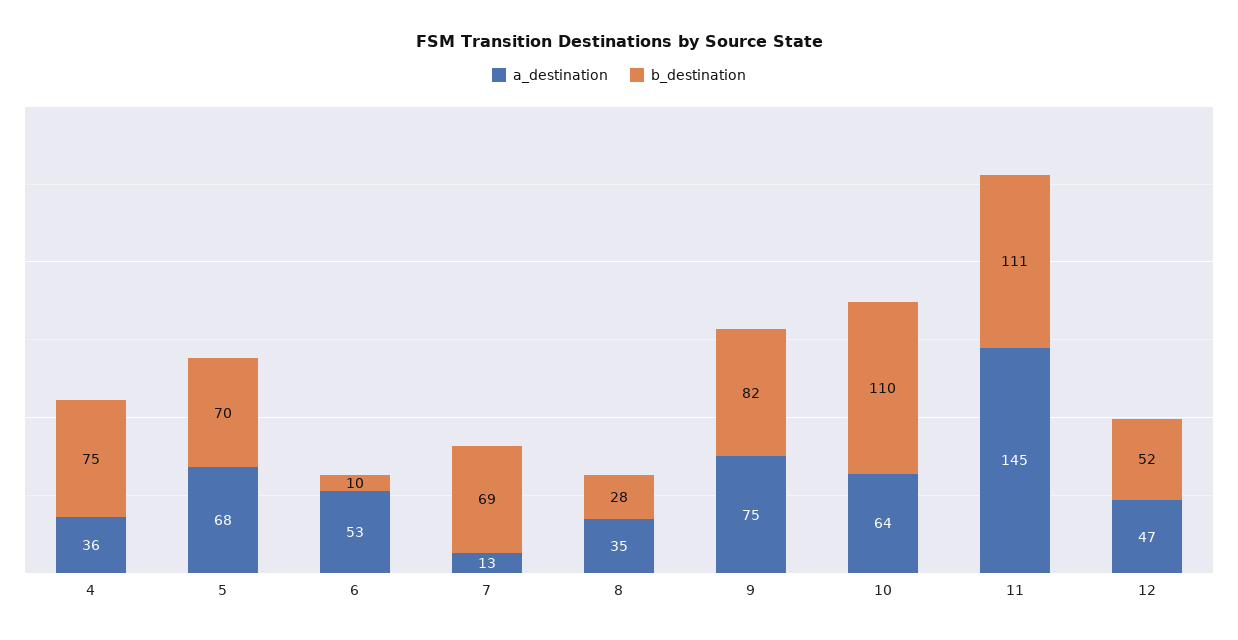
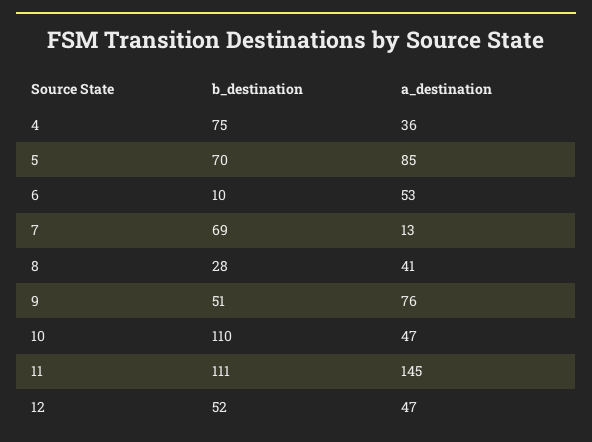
a_destination, 5: 68 -> 85
a_destination, 8: 35 -> 41
a_destination, 9: 75 -> 76
b_destination, 9: 82 -> 51
a_destination, 10: 64 -> 47

